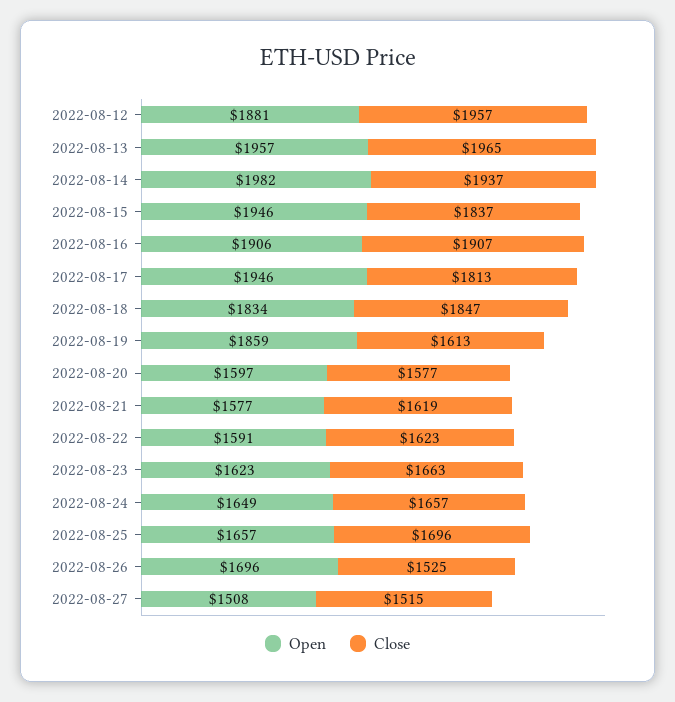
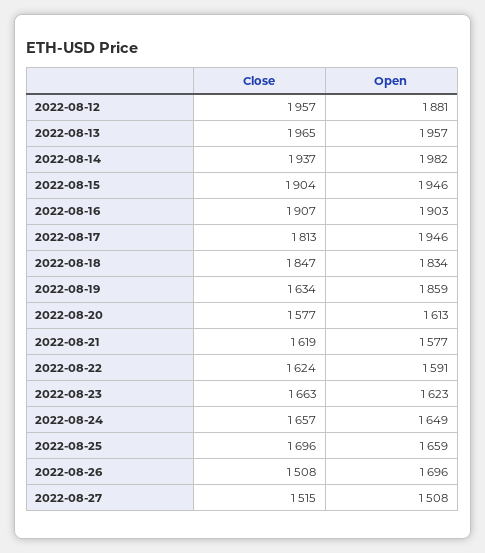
Close, 2022-08-15: 1837 -> 1904
Open, 2022-08-16: 1906 -> 1903
Close, 2022-08-19: 1613 -> 1634
Open, 2022-08-20: 1597 -> 1613
Close, 2022-08-22: 1623 -> 1624
Open, 2022-08-25: 1657 -> 1659
Close, 2022-08-26: 1525 -> 1508

